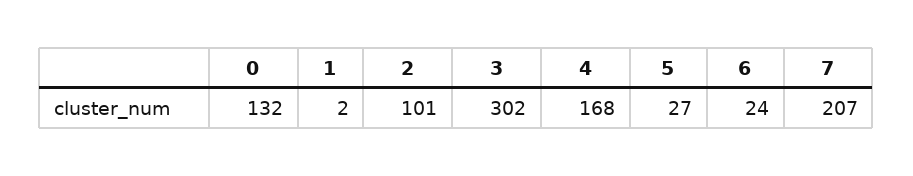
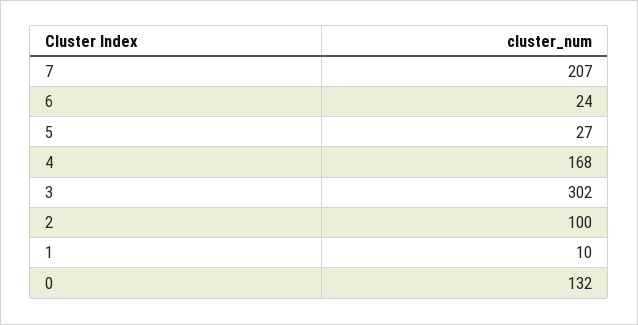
1: 2 -> 10
2: 101 -> 100

